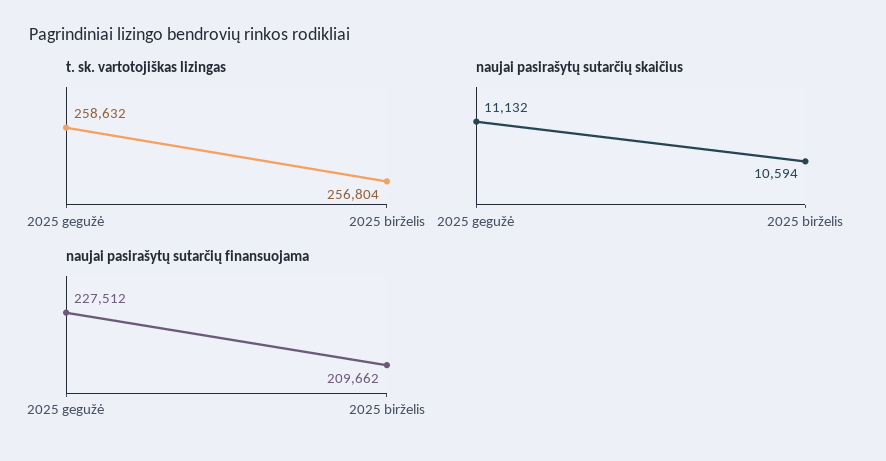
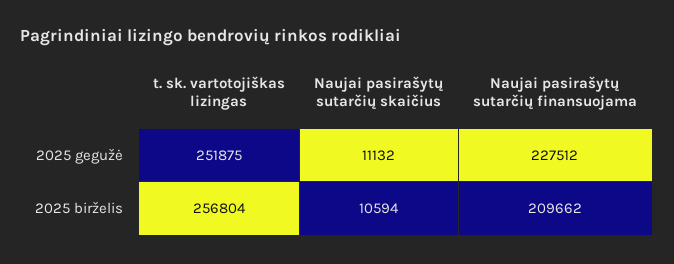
t. sk. vartotojiškas lizingas, 2025 gegužė: 258632 -> 251875

